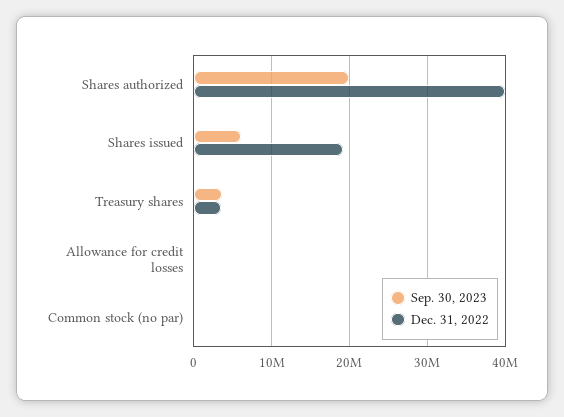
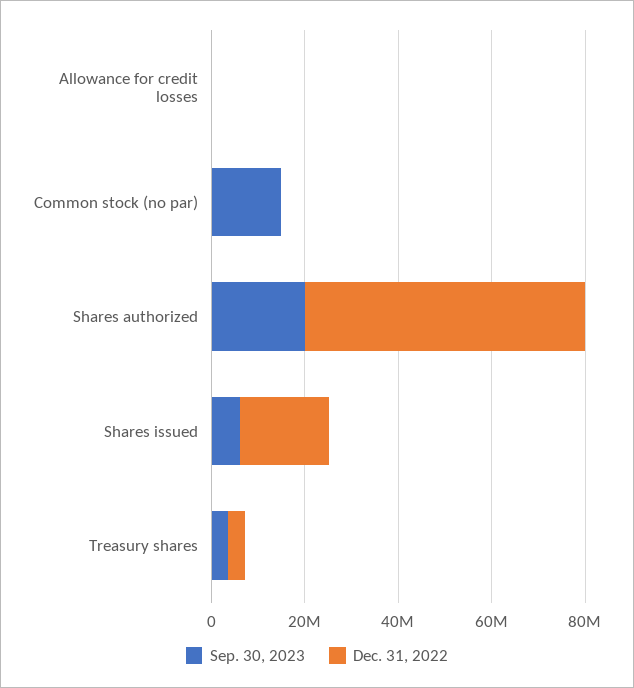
Dec. 31, 2022, Shares authorized: 40000000 -> 60000000
Sep. 30, 2023, Common stock (no par): 0 -> 15000000

